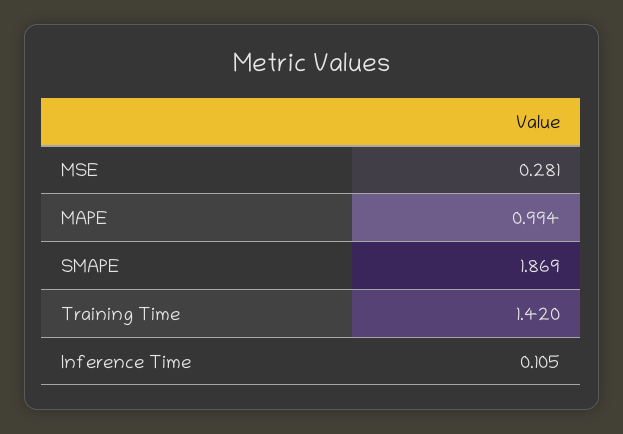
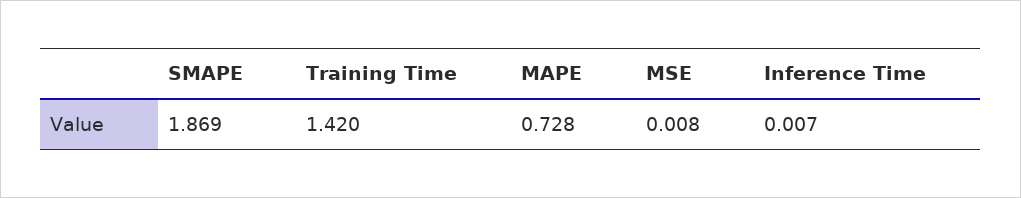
MSE: 0.281 -> 0.008
MAPE: 0.994 -> 0.728
Inference Time: 0.105 -> 0.007

